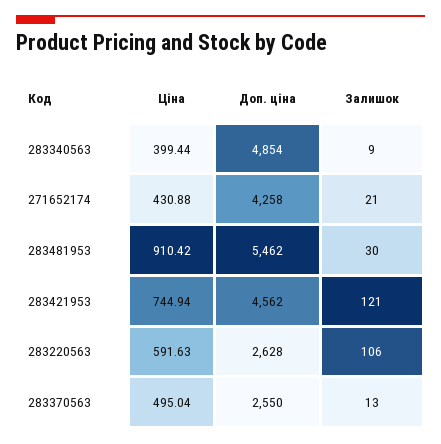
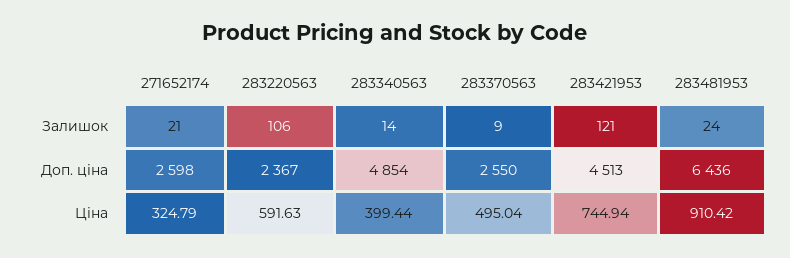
Залишок, 283340563: 9 -> 14
Ціна, 271652174: 430.88 -> 324.79
Доп. ціна, 271652174: 4258 -> 2598
Доп. ціна, 283481953: 5462 -> 6436
Залишок, 283481953: 30 -> 24
Доп. ціна, 283421953: 4562 -> 4513
Доп. ціна, 283220563: 2628 -> 2367
Залишок, 283370563: 13 -> 9

